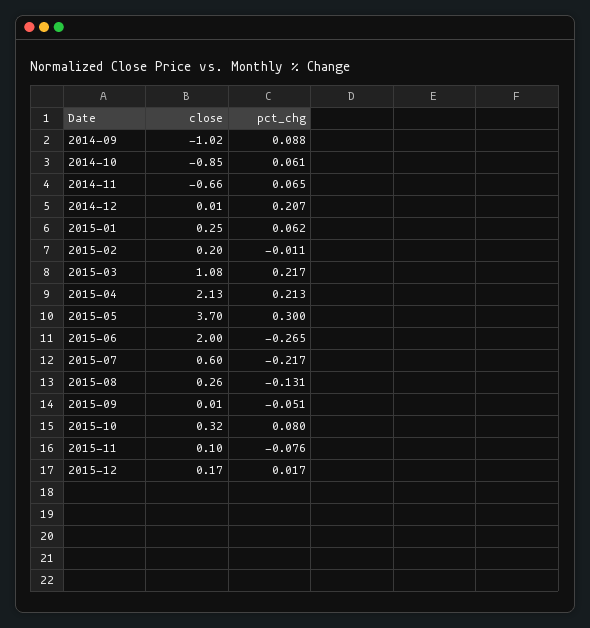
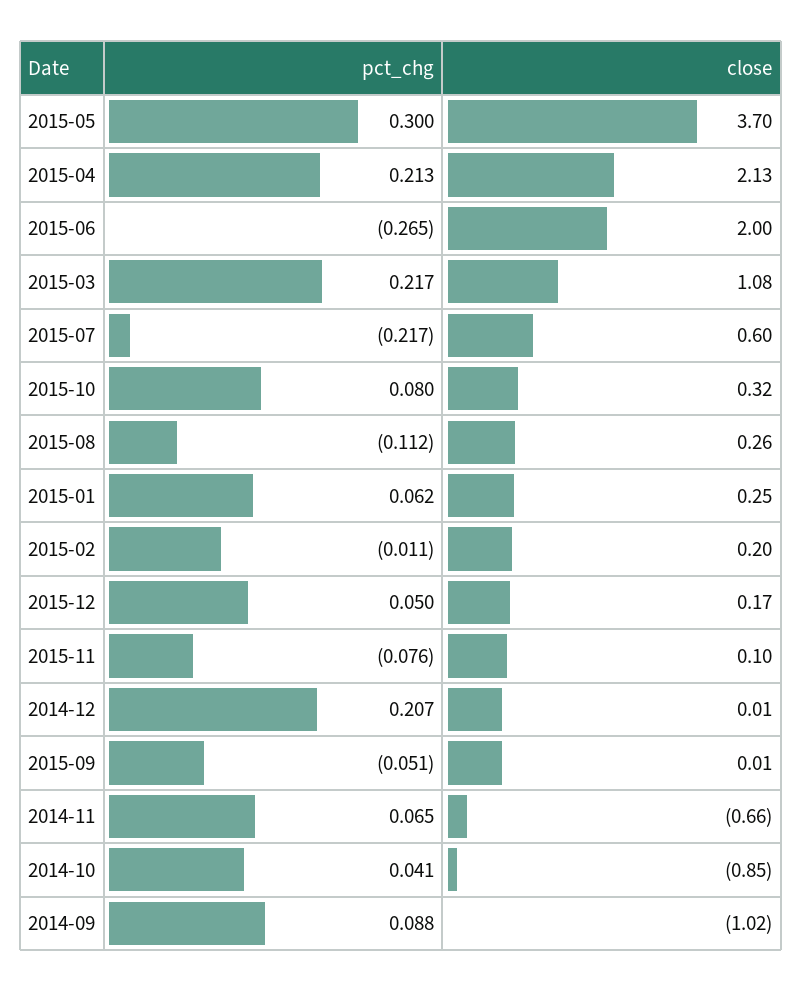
pct_chg, 2014-10: 0.061 -> 0.041
pct_chg, 2015-08: -0.131 -> -0.112
pct_chg, 2015-12: 0.017 -> 0.05

